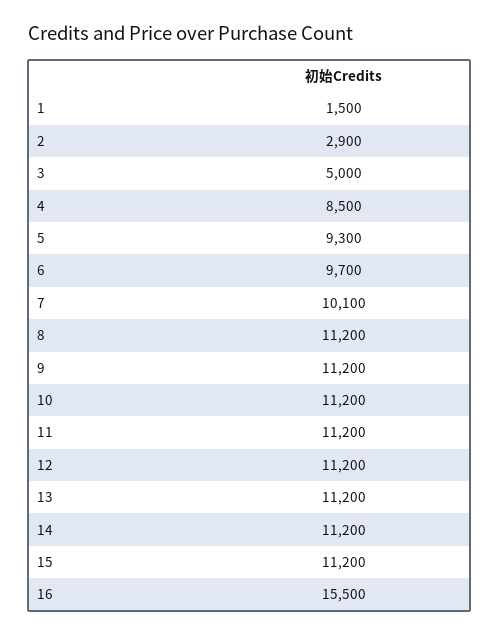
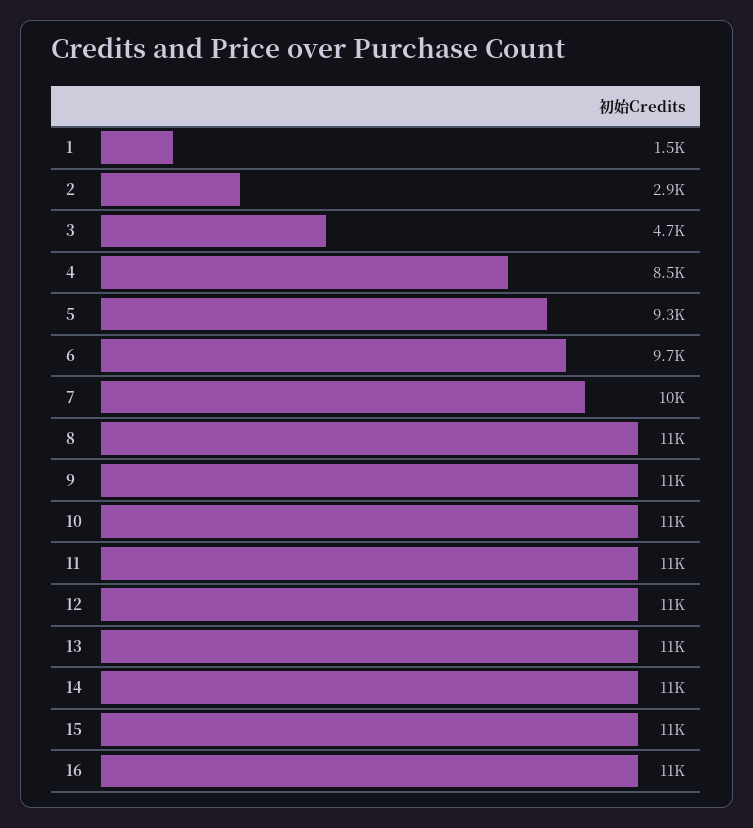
3: 5000 -> 4700
16: 15500 -> 11000

